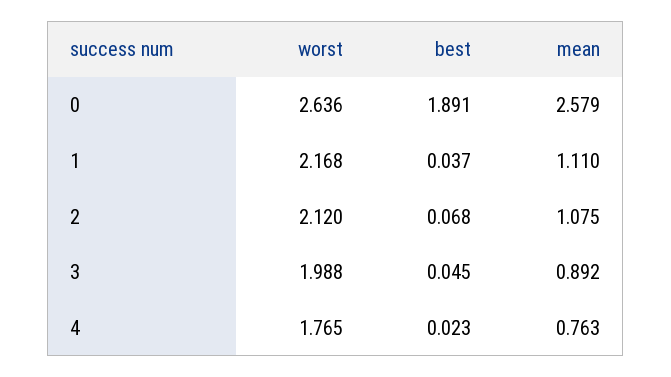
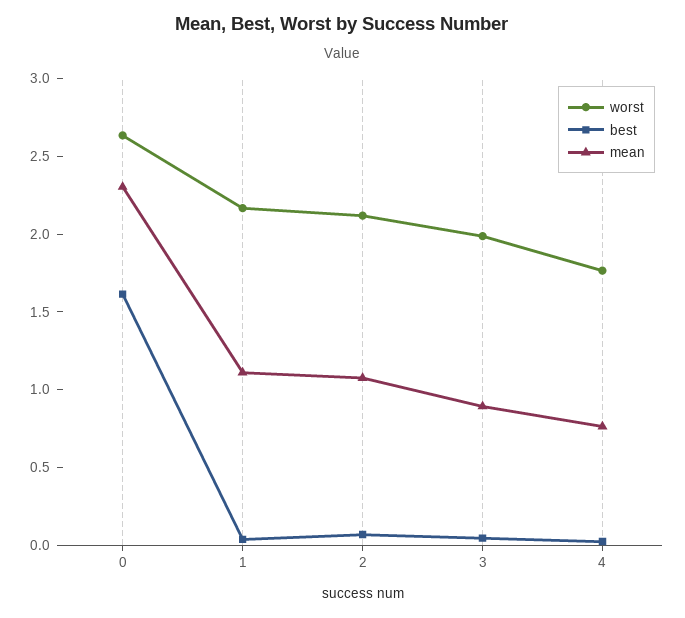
best, 0: 1.891 -> 1.6
mean, 0: 2.579 -> 2.3

